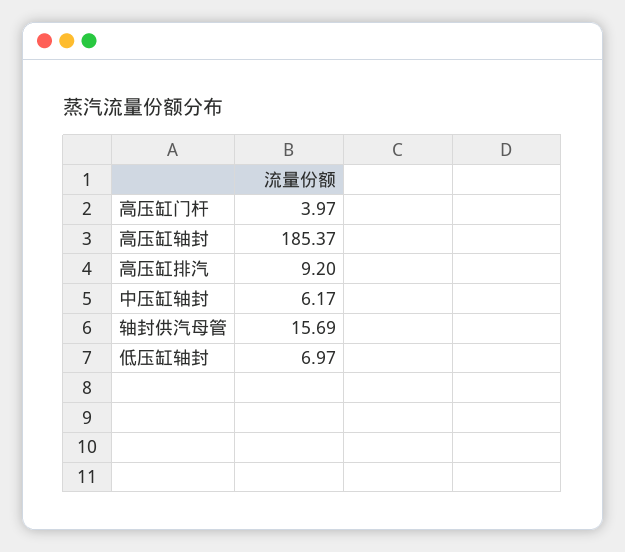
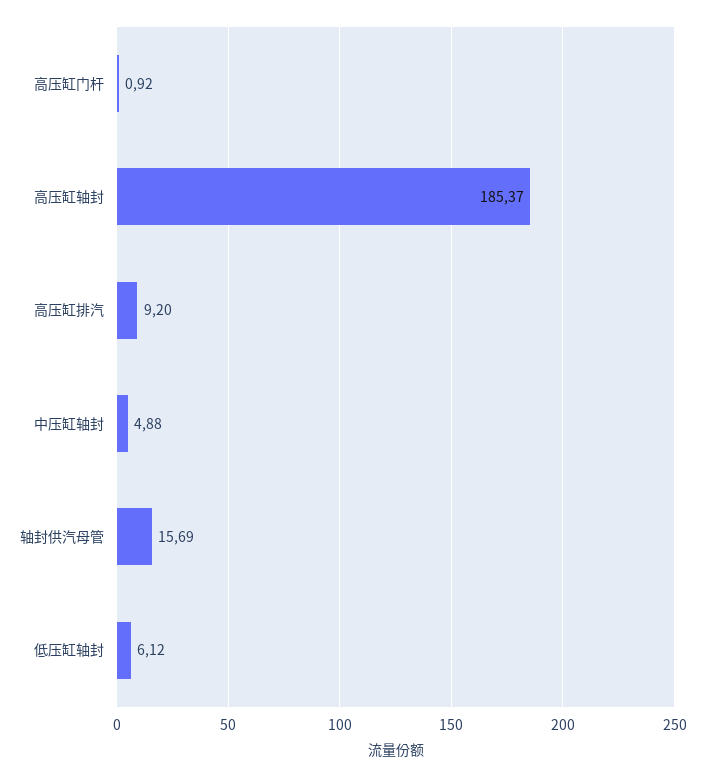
高压缸门杆: 3.97 -> 0.92
中压缸轴封: 6.17 -> 4.88
低压缸轴封: 6.97 -> 6.12

